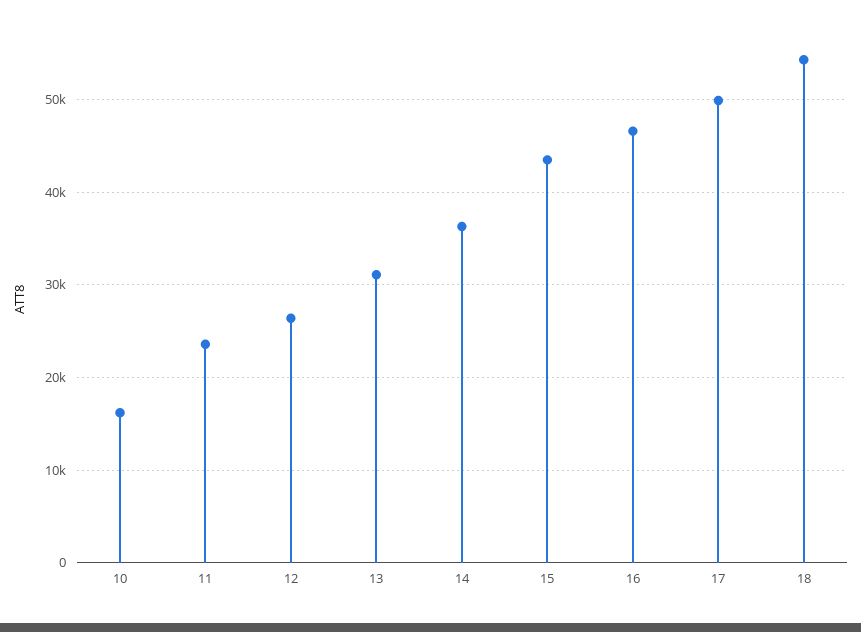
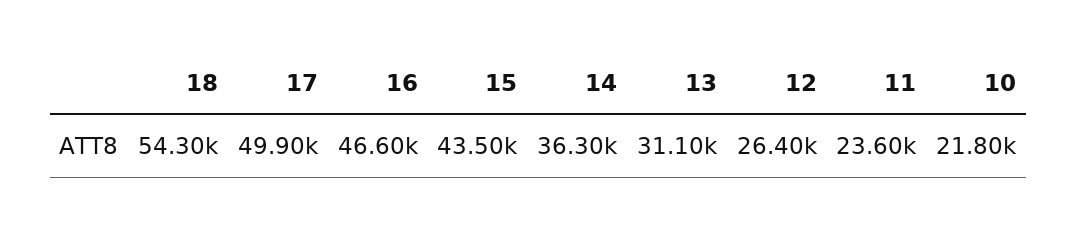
10: 16000 -> 21800

